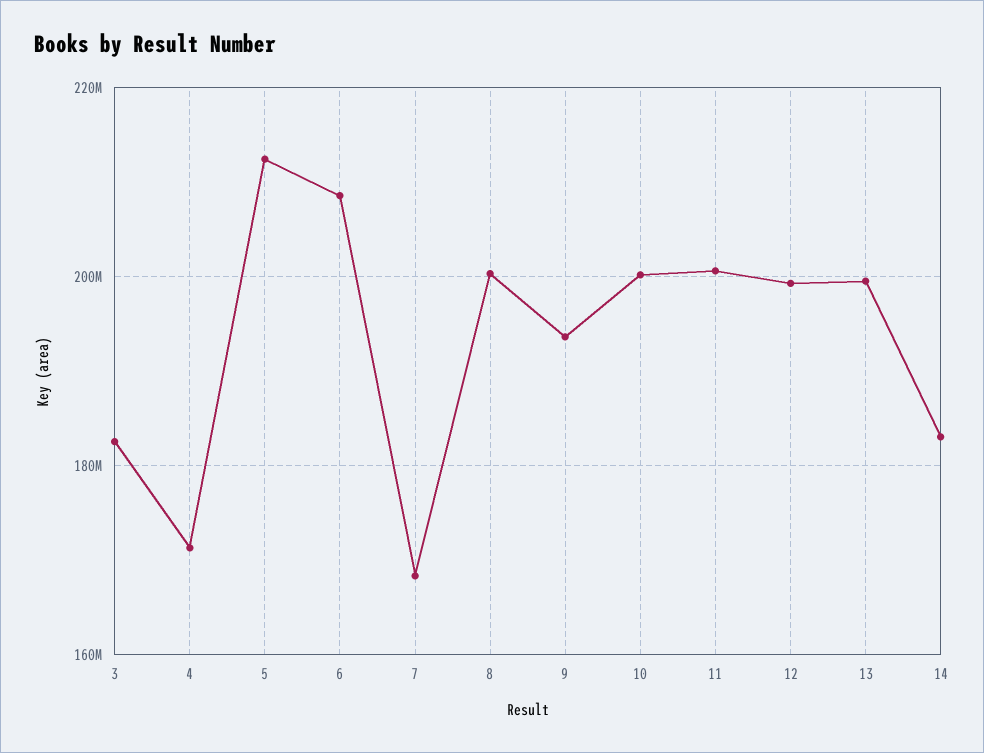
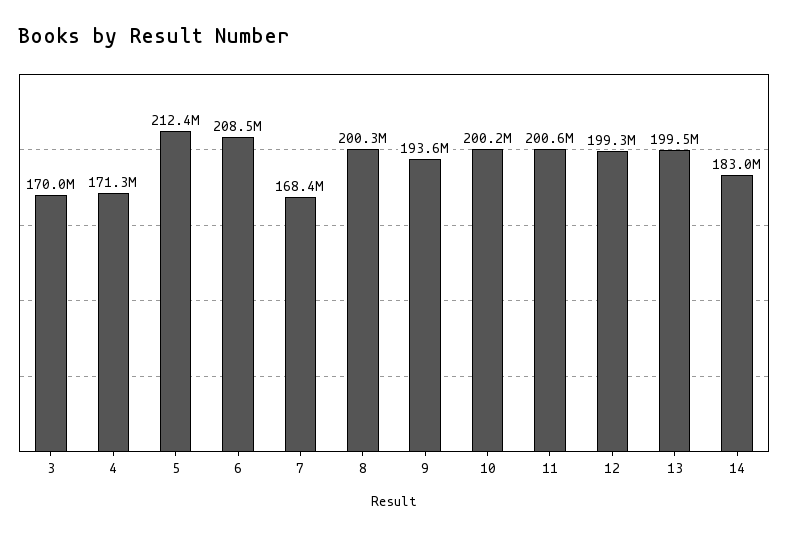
3: 182000000 -> 170000000

